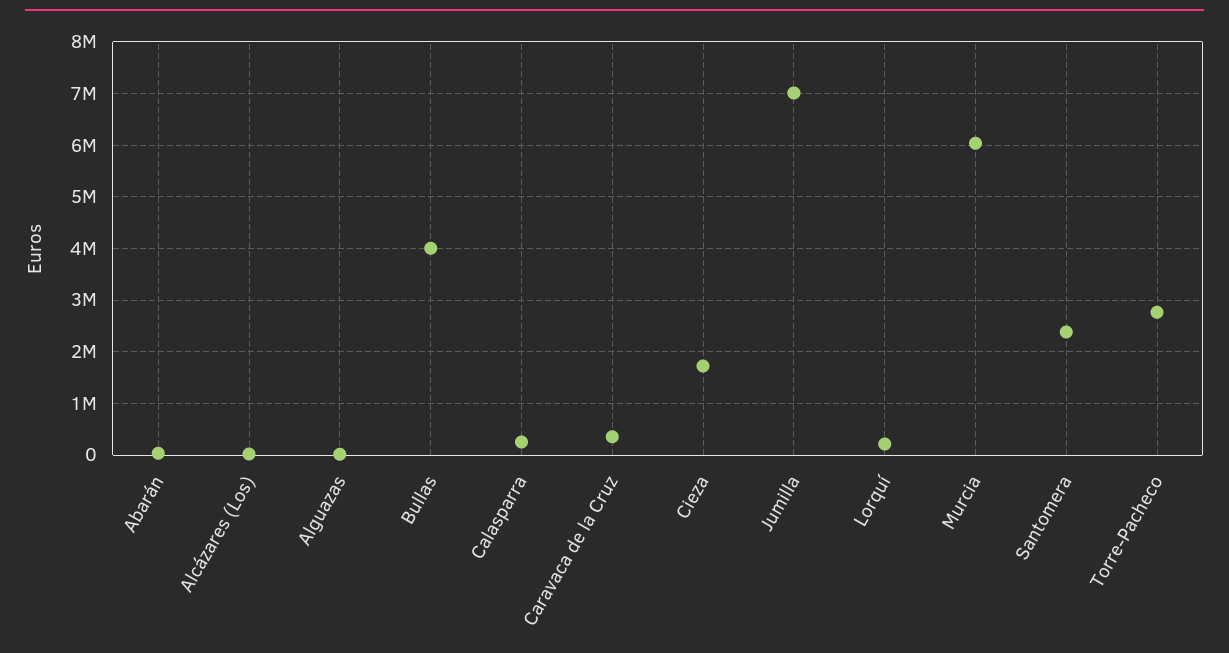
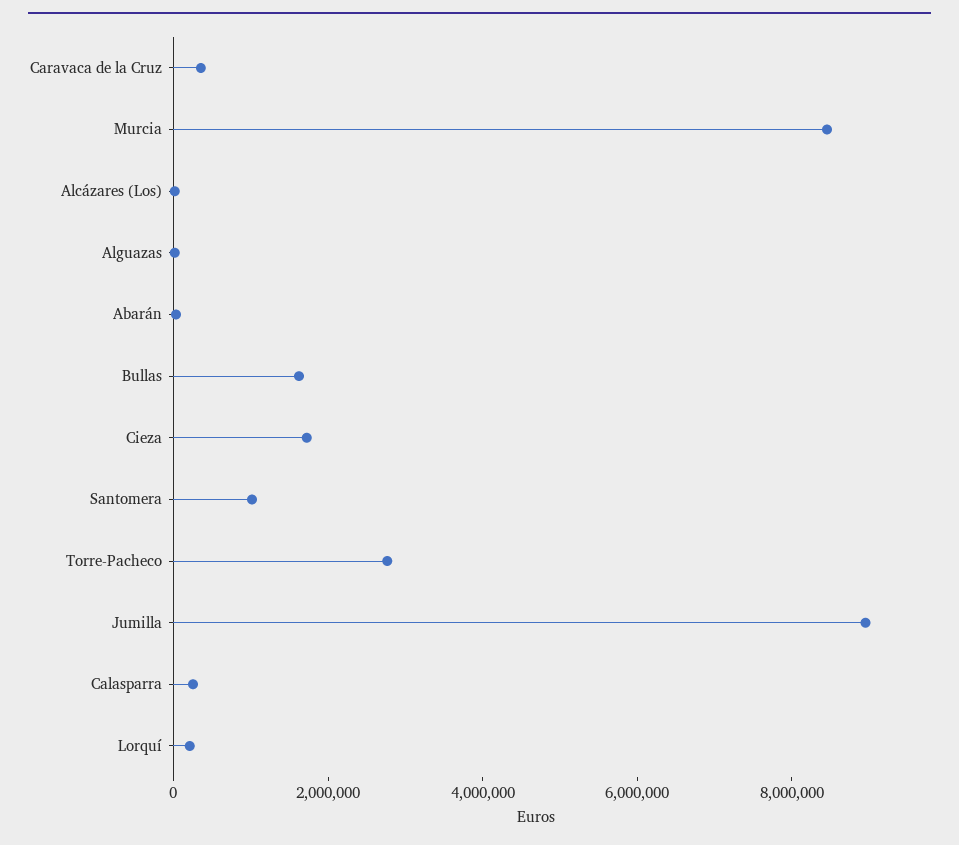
Bullas: 4000000 -> 1500000
Jumilla: 7000000 -> 9000000
Murcia: 6000000 -> 8500000
Santomera: 2400000 -> 1000000

